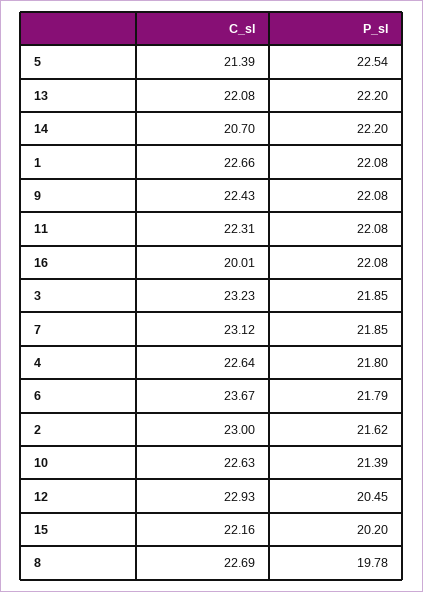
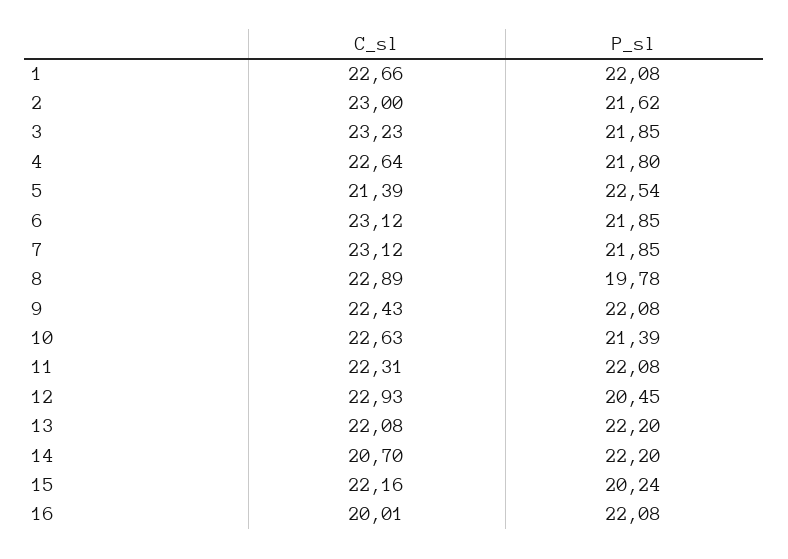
C_sl, 6: 23.67 -> 23.12
P_sl, 6: 21.79 -> 21.85
P_sl, 15: 20.2 -> 20.24
C_sl, 8: 22.69 -> 22.89

